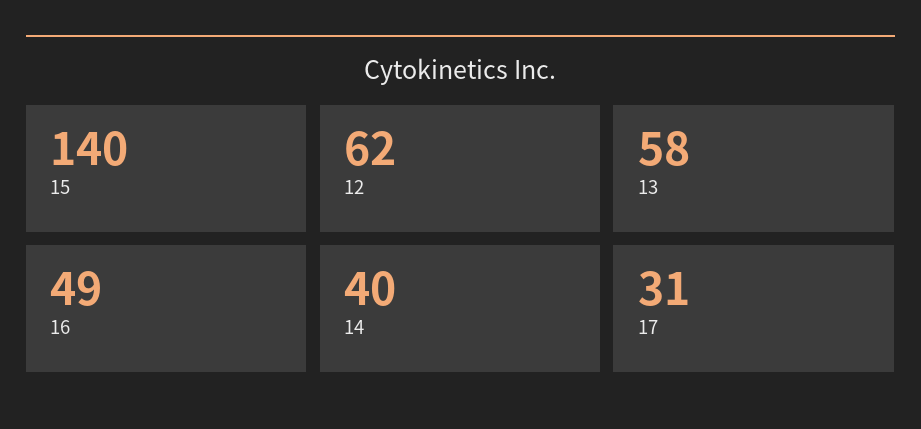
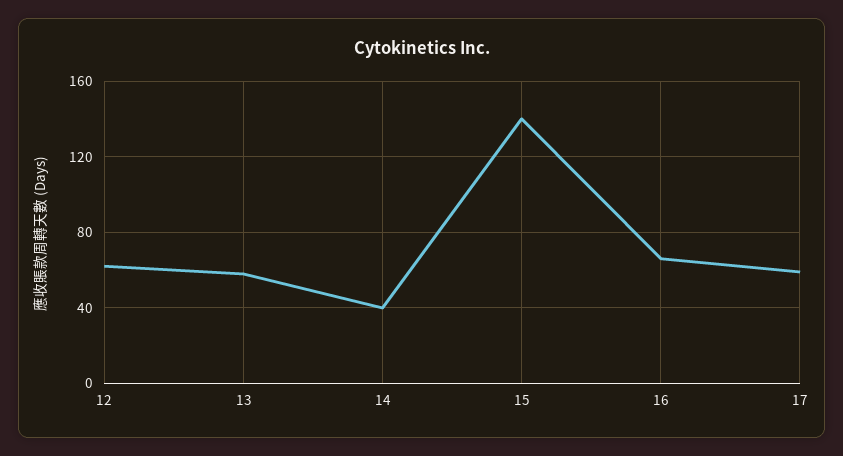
16: 49 -> 65
17: 31 -> 60

